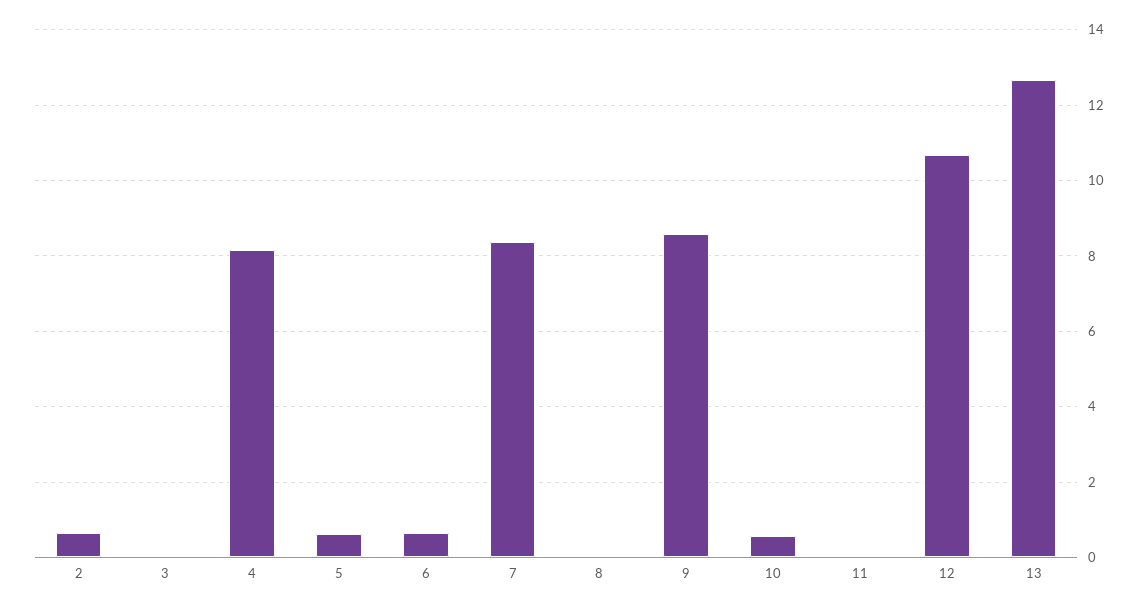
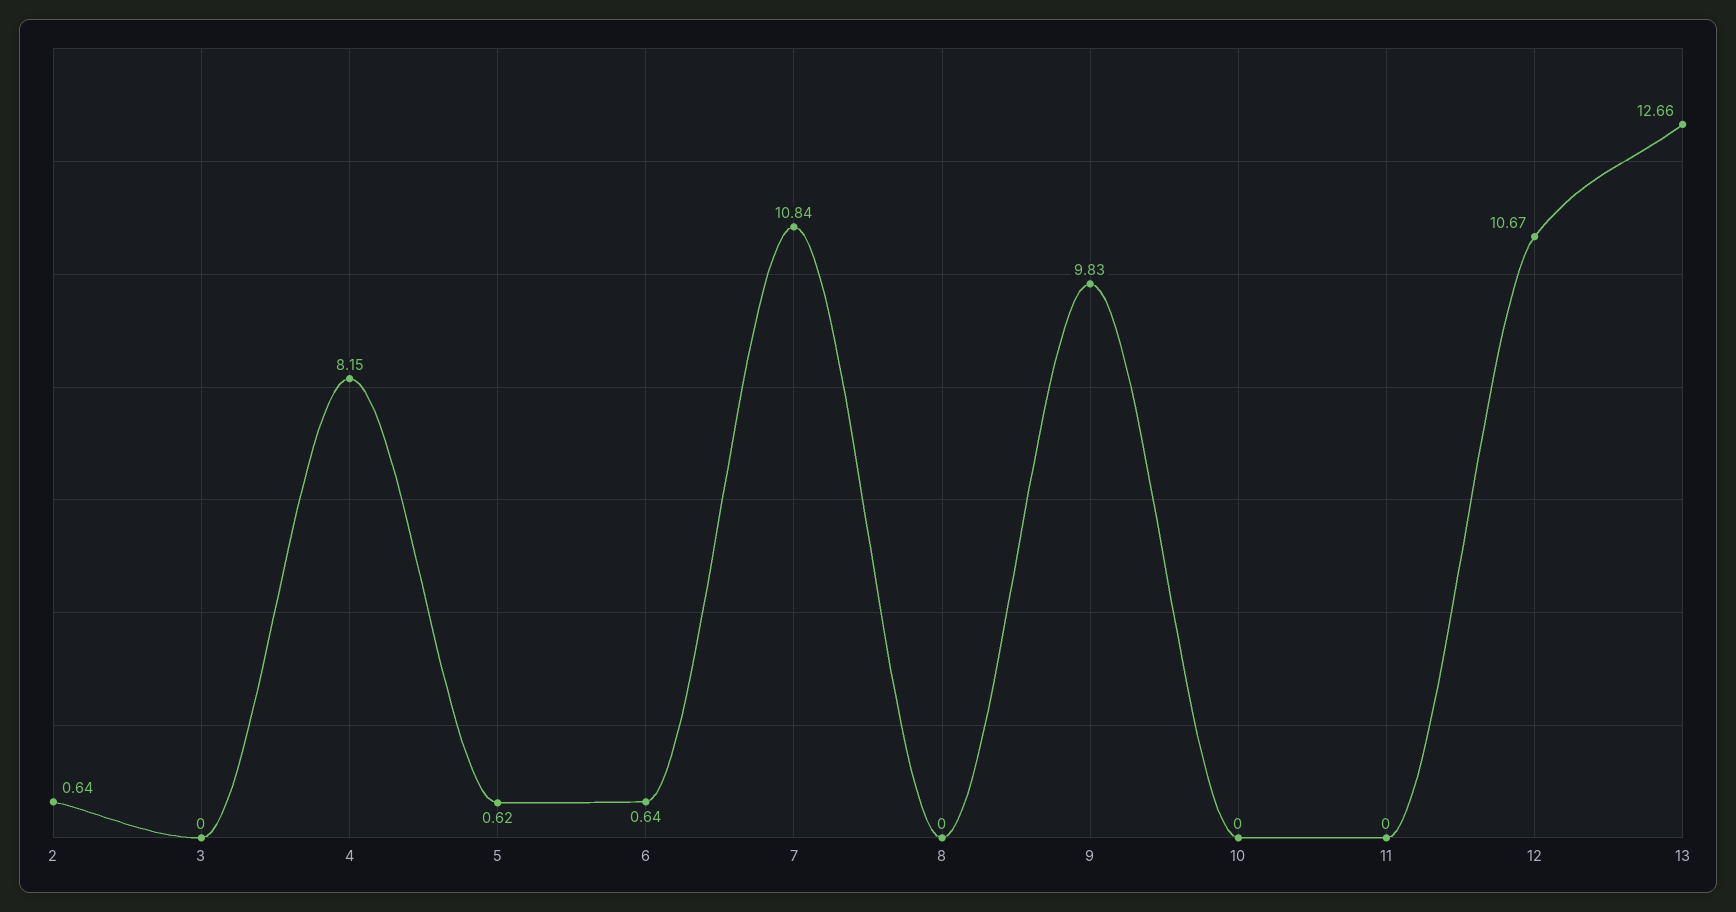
7: 8.4 -> 10.84
9: 8.6 -> 9.83
10: 0.6 -> 0

